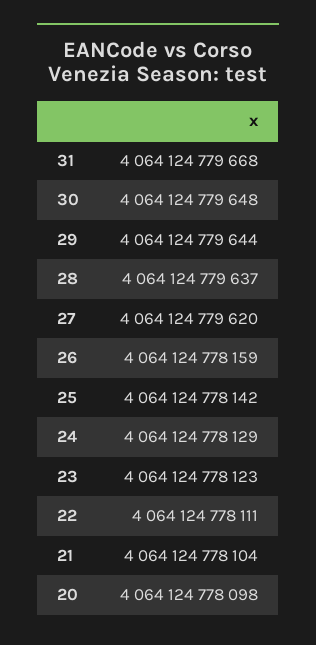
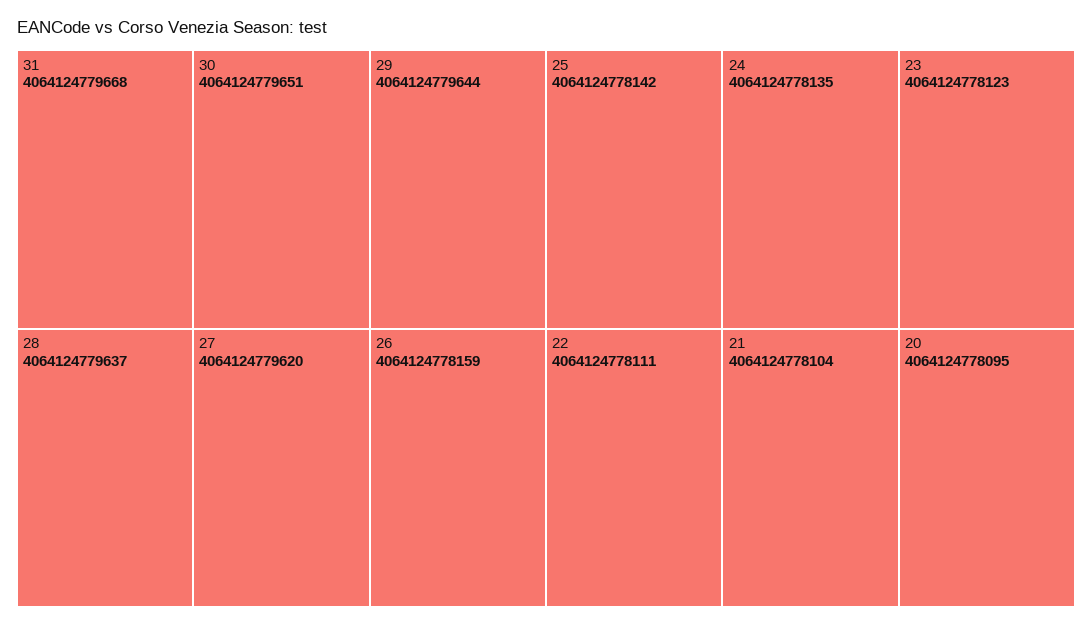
30: 4064124779648 -> 4064124779651
24: 4064124778129 -> 4064124778135
20: 4064124778098 -> 4064124778095

